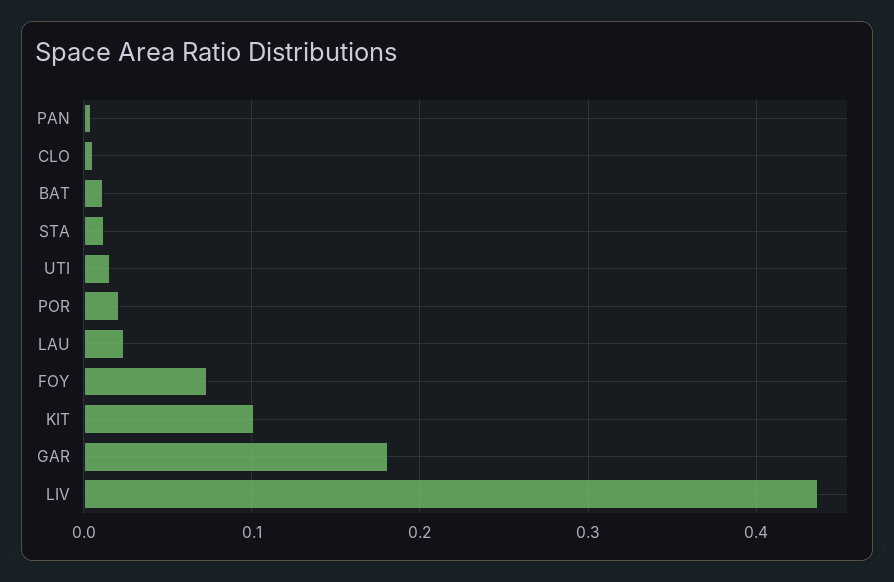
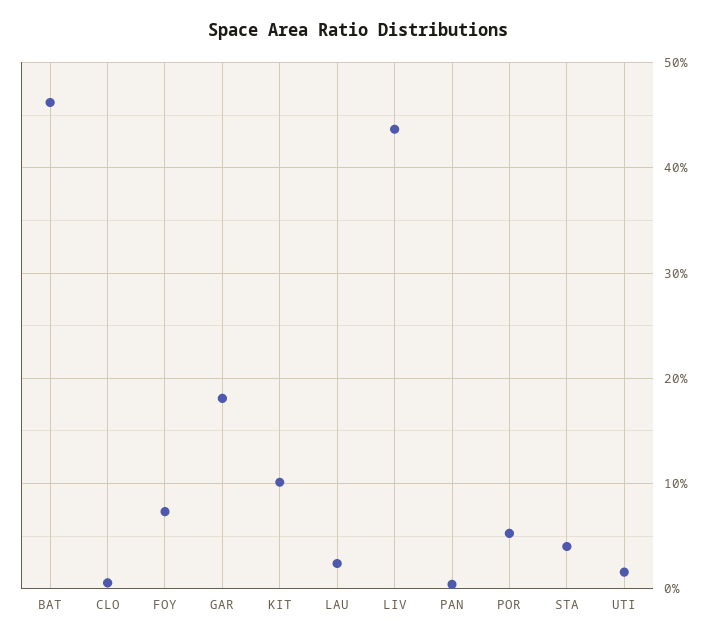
BAT: 0.01 -> 0.46
STA: 0.01 -> 0.04
POR: 0.02 -> 0.05

